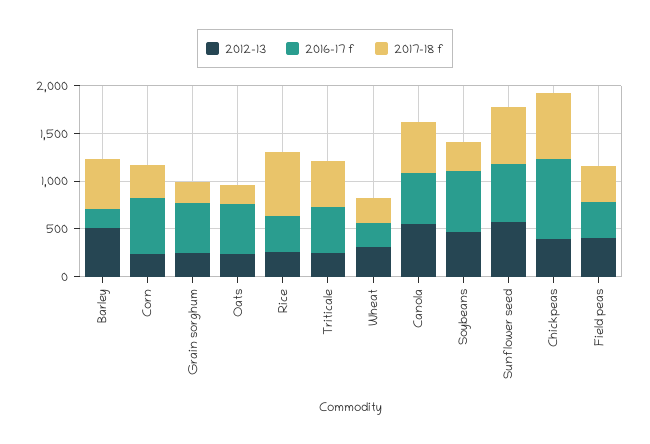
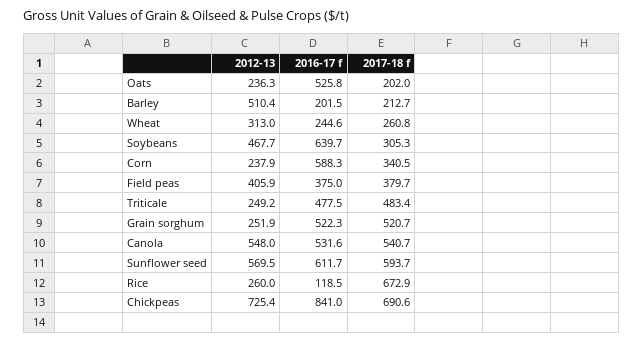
2017-18 f, Barley: 500 -> 212.7
2017-18 f, Grain sorghum: 200 -> 520.7
2016-17 f, Rice: 400 -> 118.5
2012-13, Chickpeas: 400 -> 725.4

